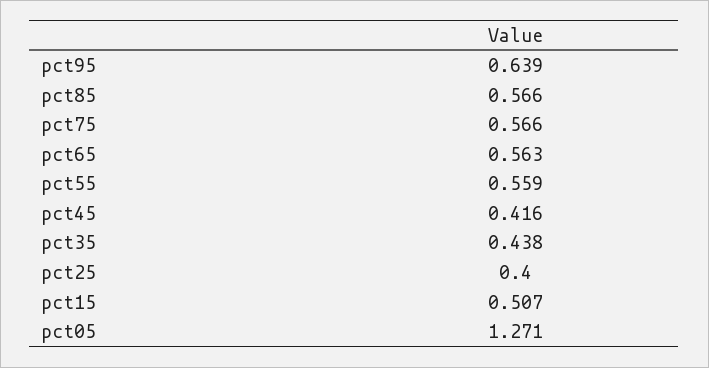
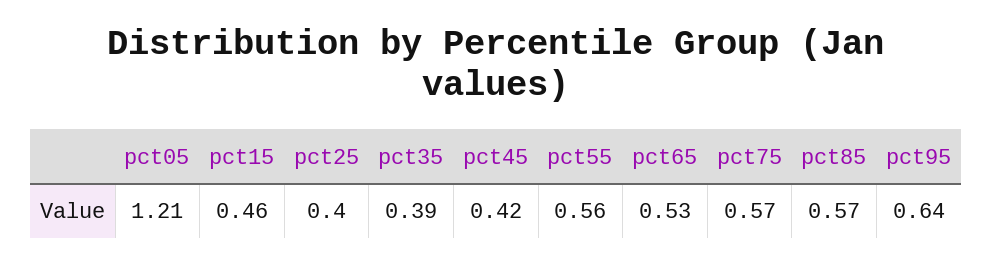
pct65: 0.563 -> 0.53
pct35: 0.438 -> 0.39
pct15: 0.507 -> 0.46
pct05: 1.271 -> 1.21

